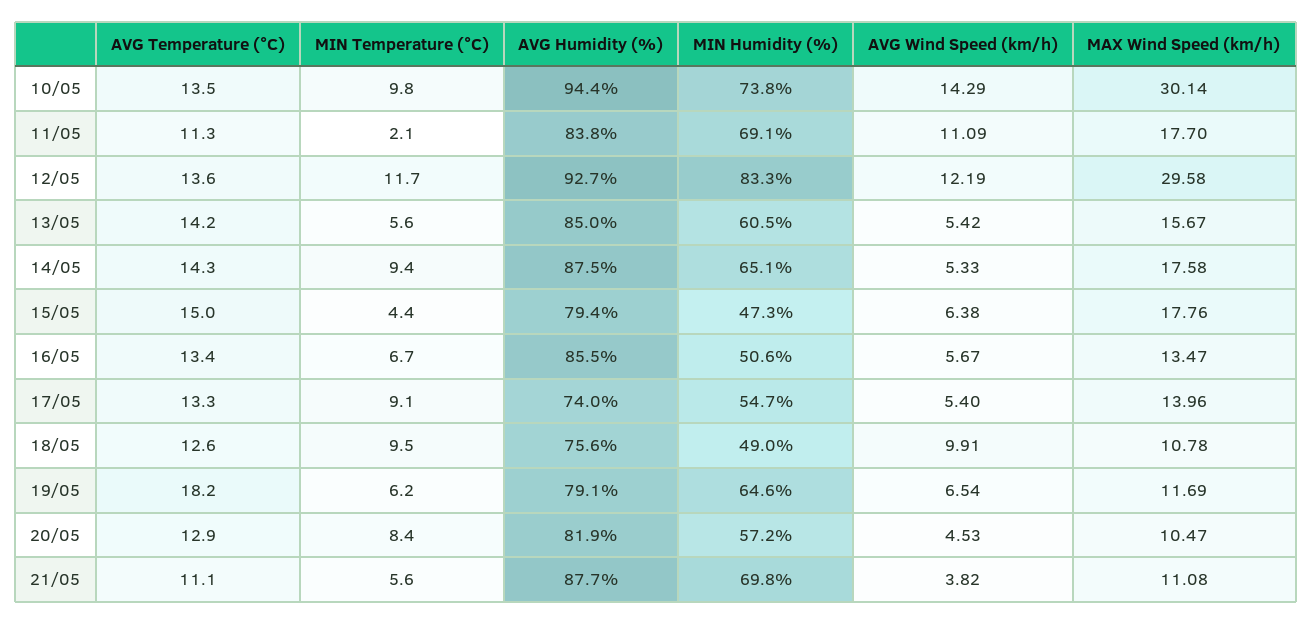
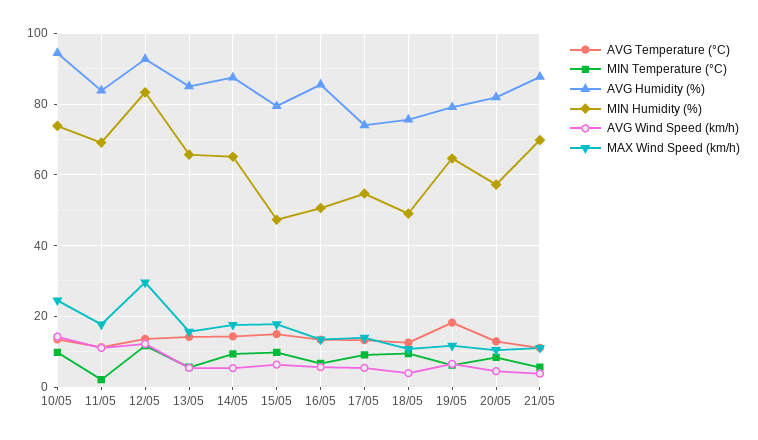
MAX Wind Speed (km/h), 10/05: 30.14 -> 24
MIN Humidity (%), 13/05: 60.5 -> 66
MIN Temperature (°C), 15/05: 4.4 -> 10
AVG Wind Speed (km/h), 18/05: 9.91 -> 4

